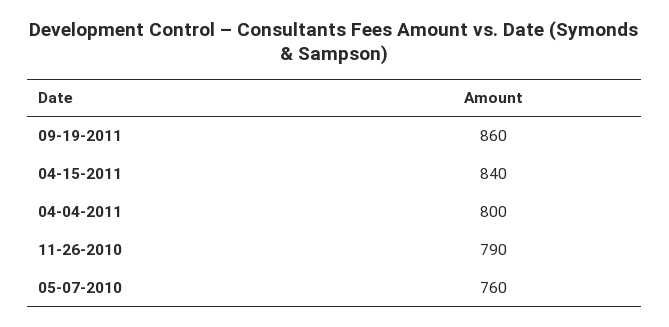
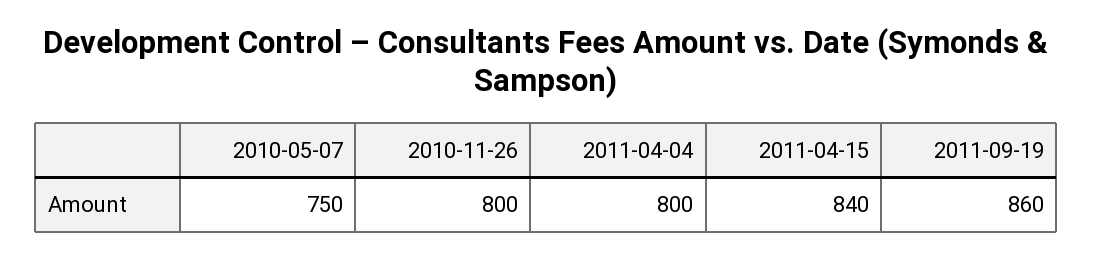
11-26-2010: 790 -> 800
05-07-2010: 760 -> 750

